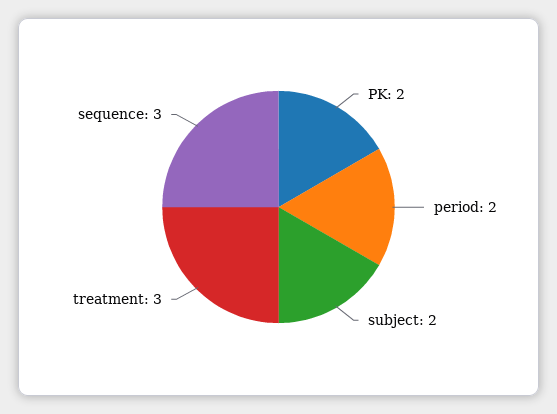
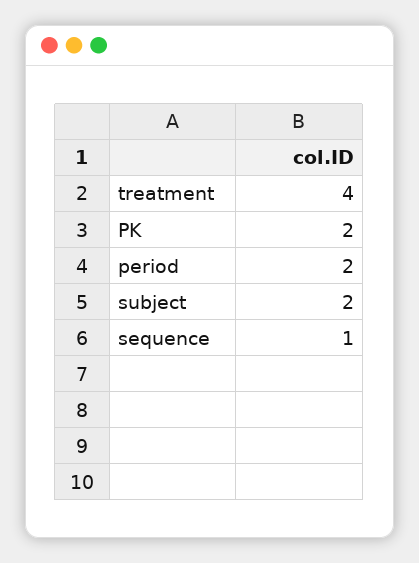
treatment: 3 -> 4
sequence: 3 -> 1

